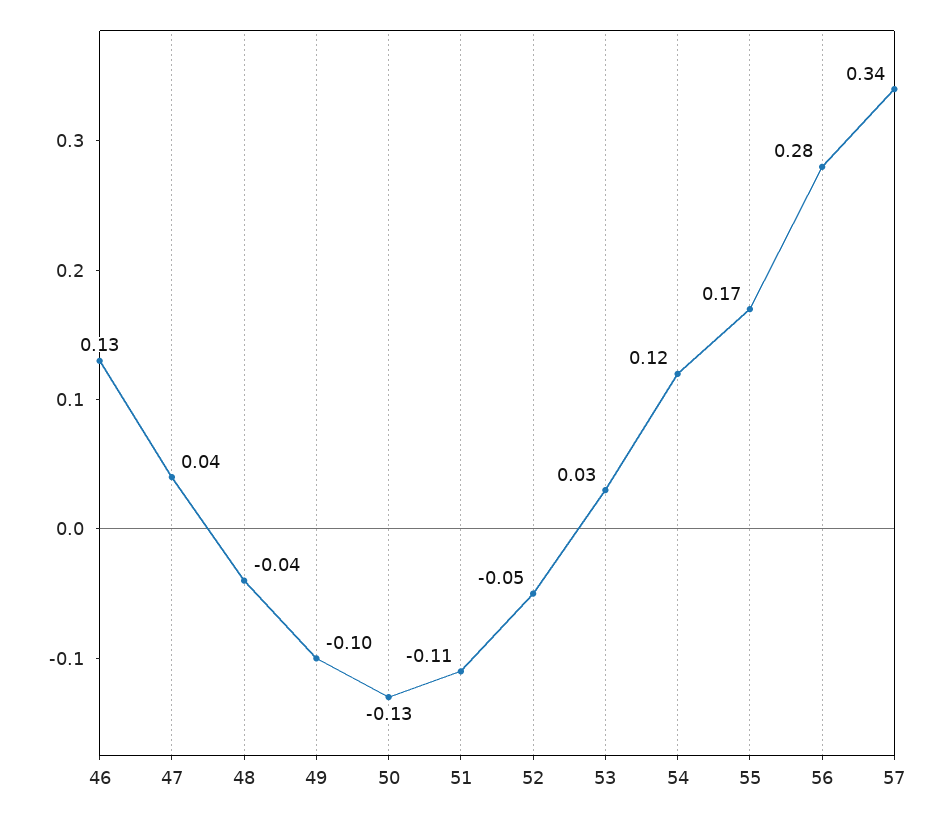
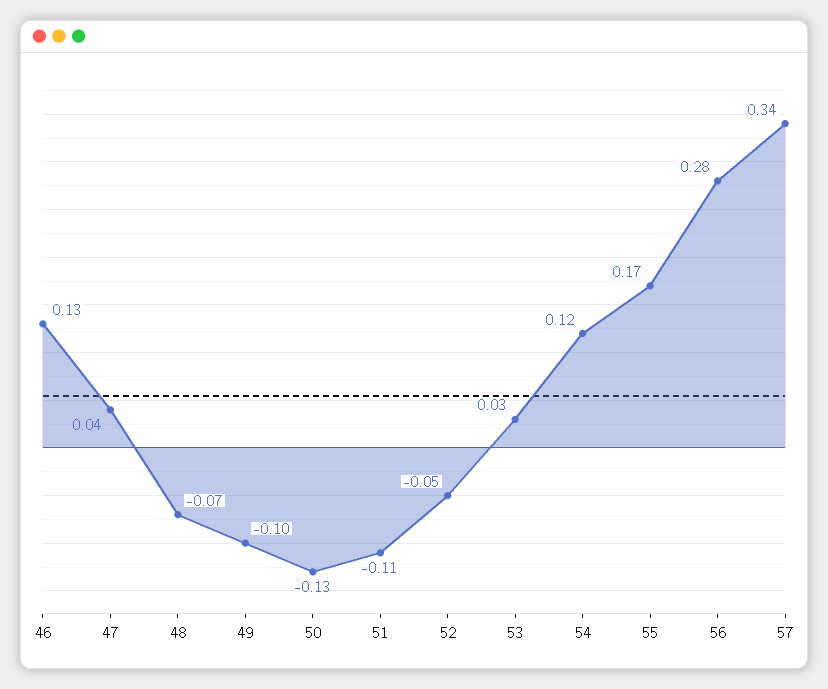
48: -0.04 -> -0.07

